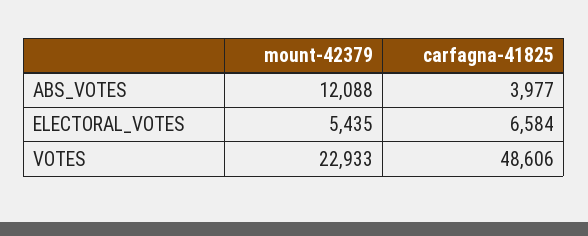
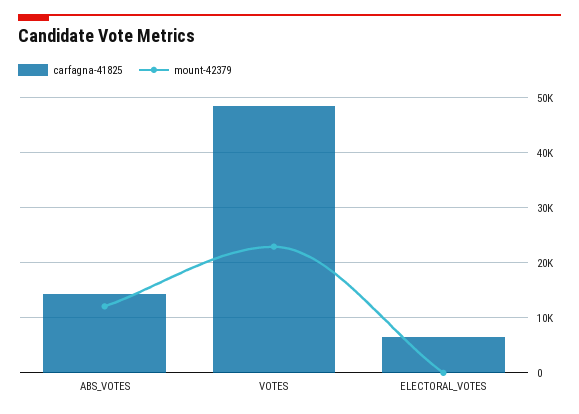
carfagna-41825, ABS_VOTES: 3977 -> 14000
mount-42379, ELECTORAL_VOTES: 5435 -> 0

